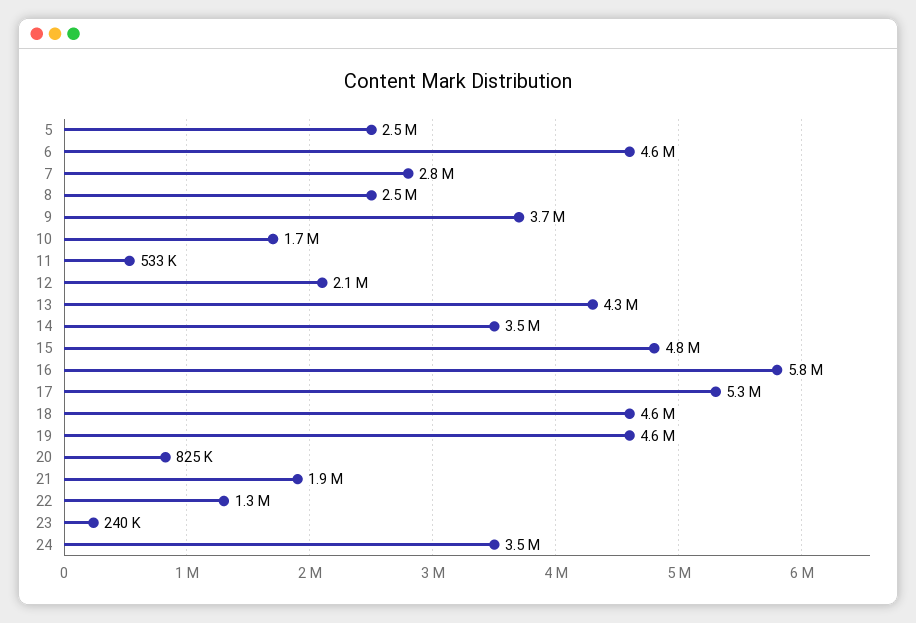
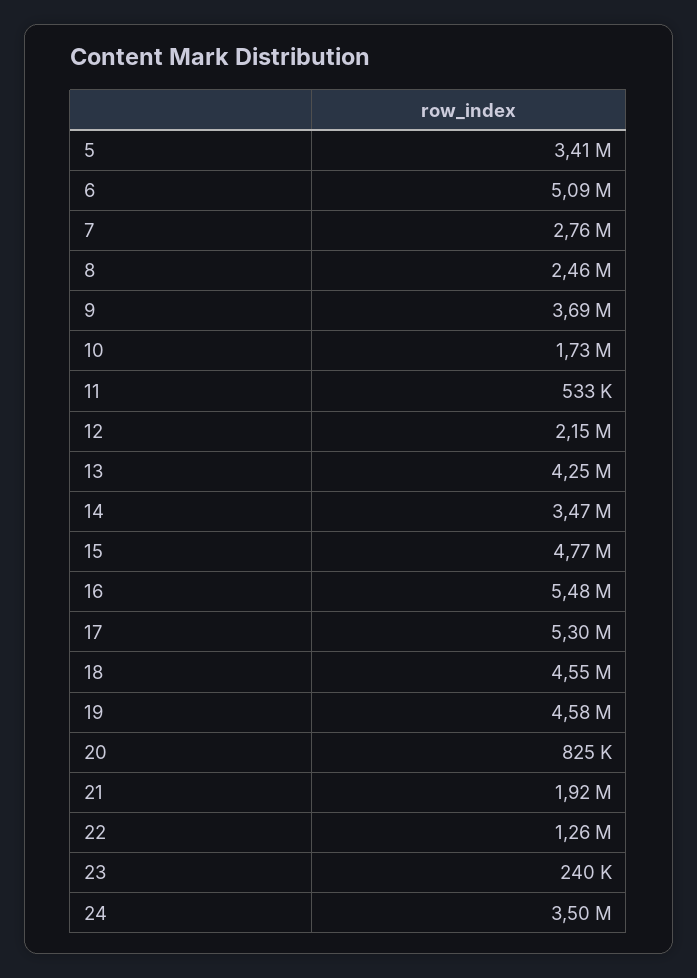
5: 2500000 -> 3410000
6: 4600000 -> 5090000
16: 5800000 -> 5480000

